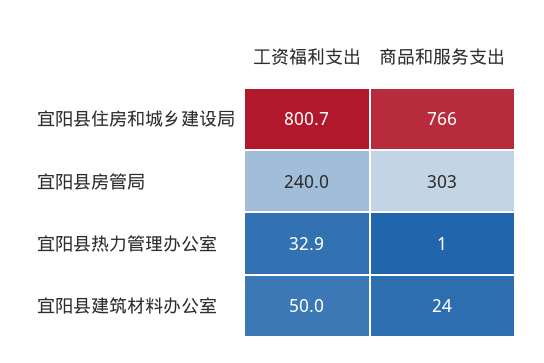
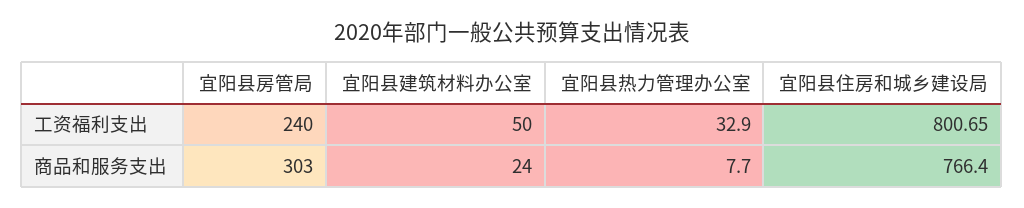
商品和服务支出, 宜阳县热力管理办公室: 1 -> 7.7

